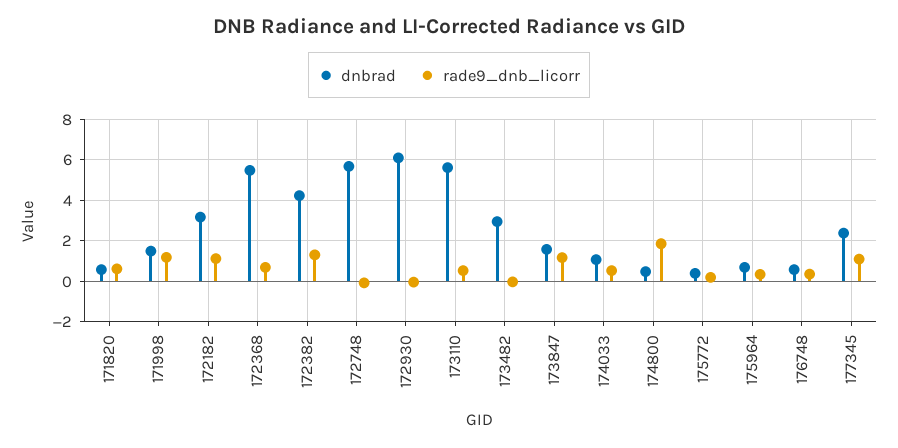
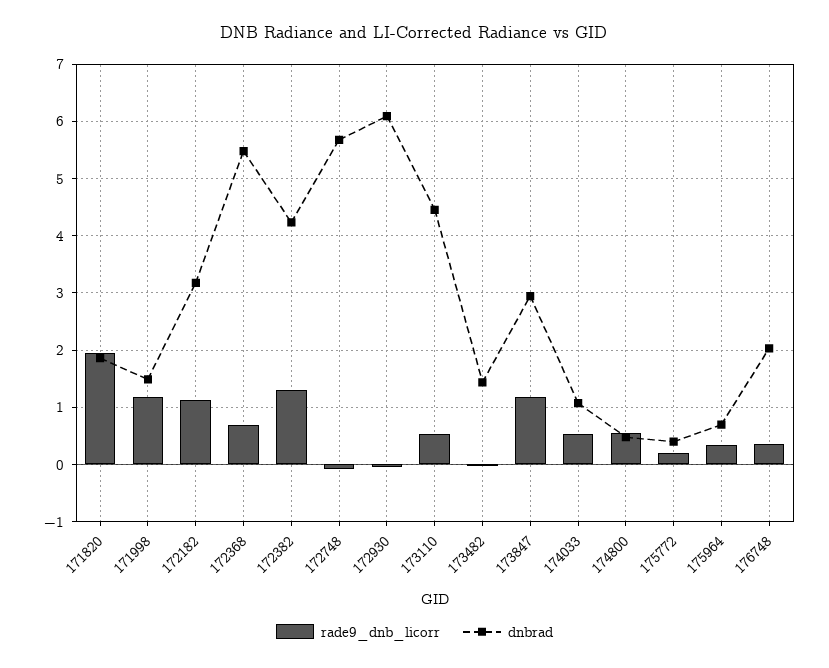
dnbrad, 171820: 0.5 -> 1.8
rade9_dnb_licorr, 171820: 0.5 -> 2
dnbrad, 173110: 5.5 -> 4.4
dnbrad, 173482: 3 -> 1.4
dnbrad, 173847: 1.5 -> 3
rade9_dnb_licorr, 174800: 2 -> 0.6
dnbrad, 176748: 0.5 -> 2
dnbrad, 177345: 2.5 -> none
rade9_dnb_licorr, 177345: 1 -> none

